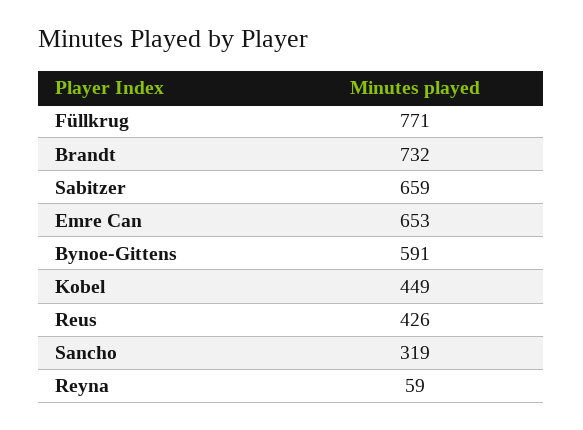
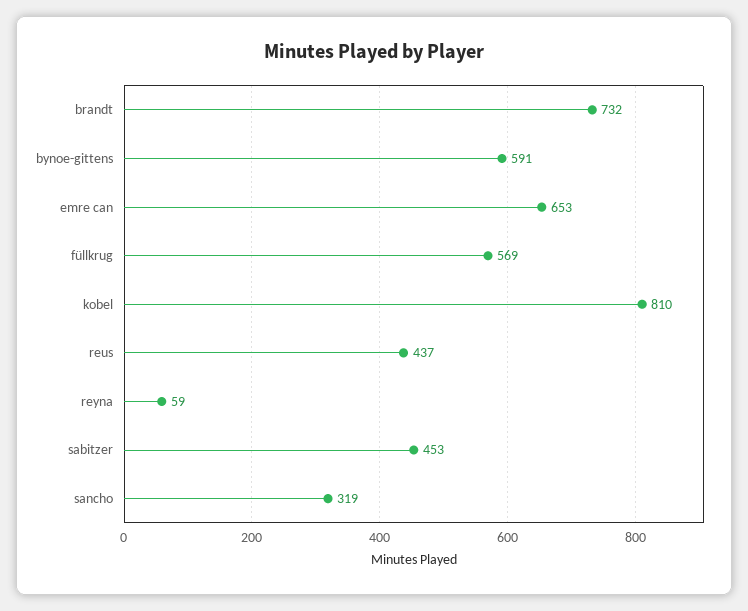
Füllkrug: 771 -> 569
Sabitzer: 659 -> 453
Kobel: 449 -> 810
Reus: 426 -> 437

